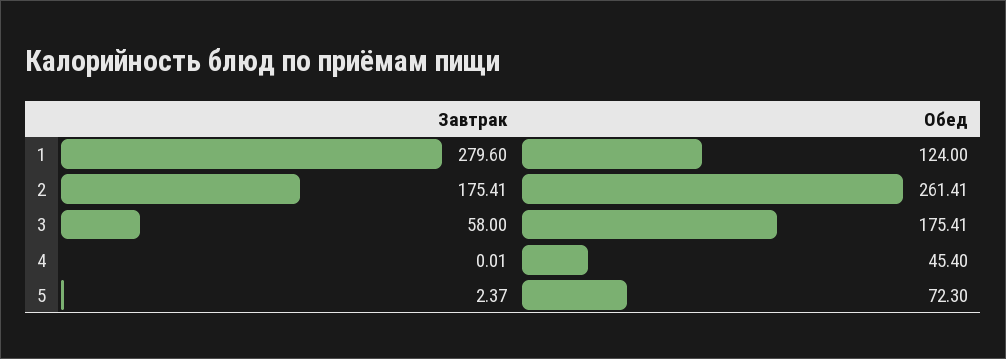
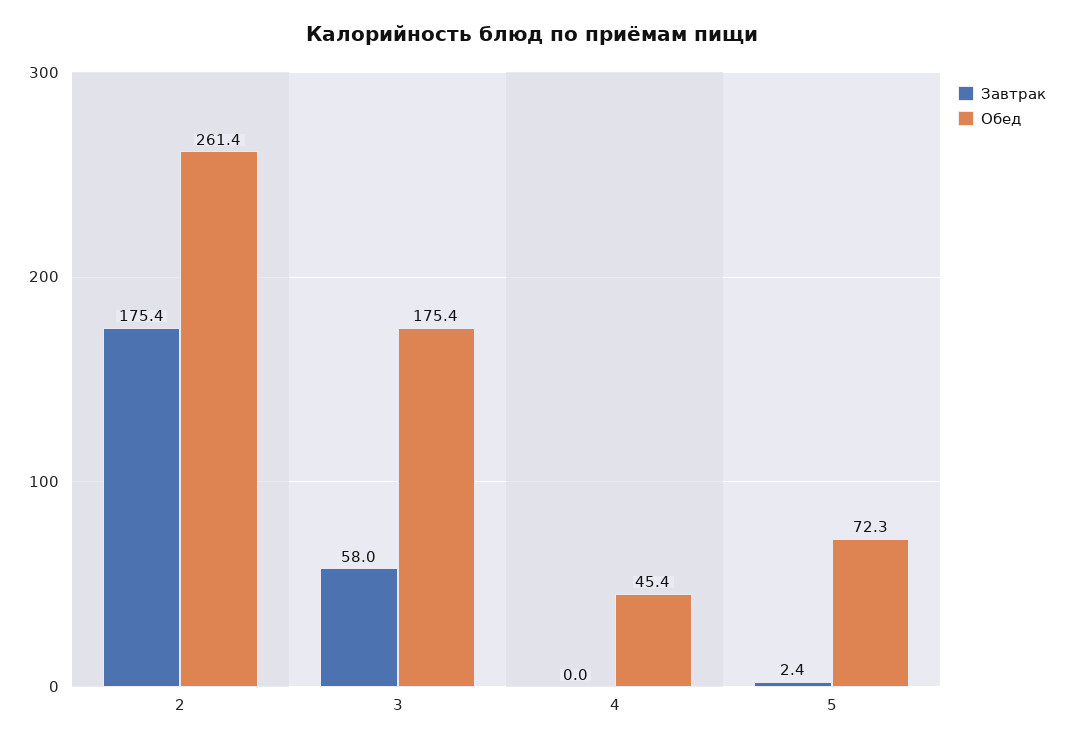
Завтрак, 1: 279.6 -> none
Обед, 1: 124 -> none

